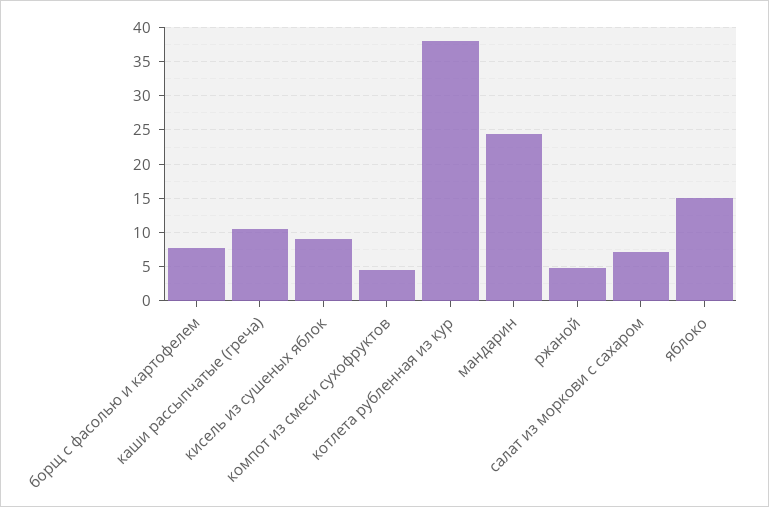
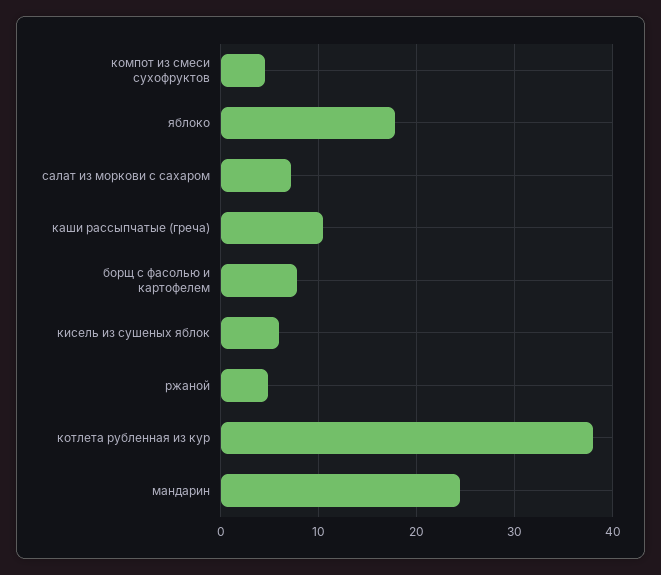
кисель из сушеных яблок: 9 -> 6
яблоко: 15 -> 18

